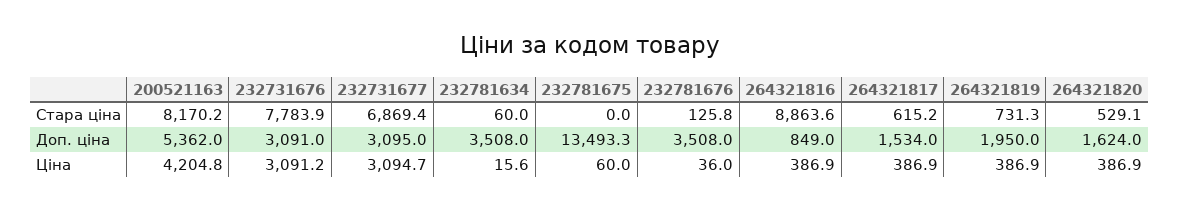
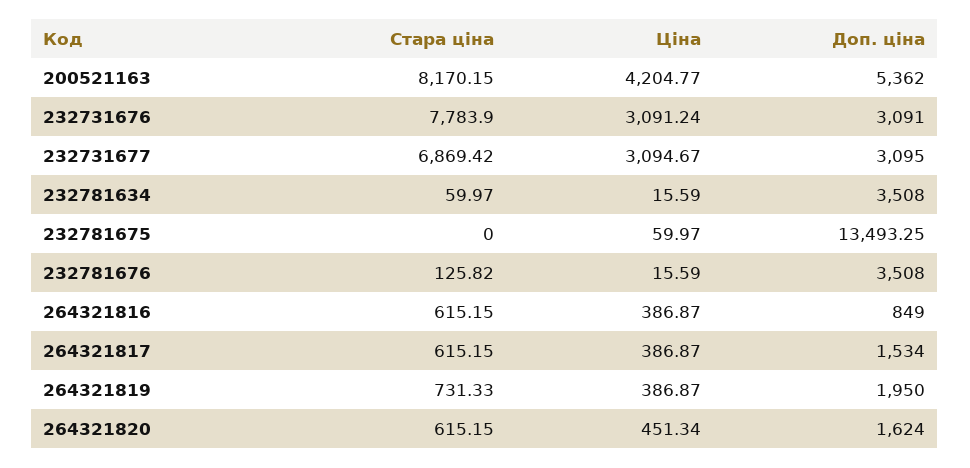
264321816, Стара ціна: 8863.6 -> 615.15
264321820, Стара ціна: 529.1 -> 615.15
232781676, Ціна: 36 -> 15.59
264321820, Ціна: 386.9 -> 451.34

